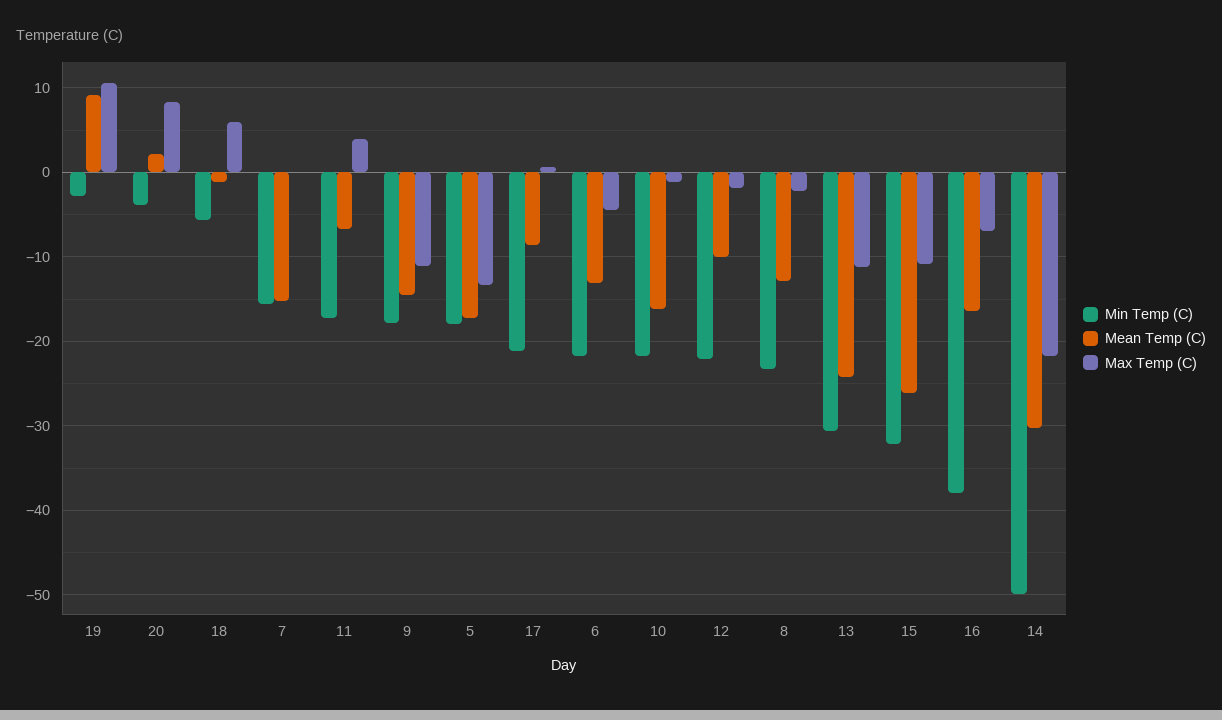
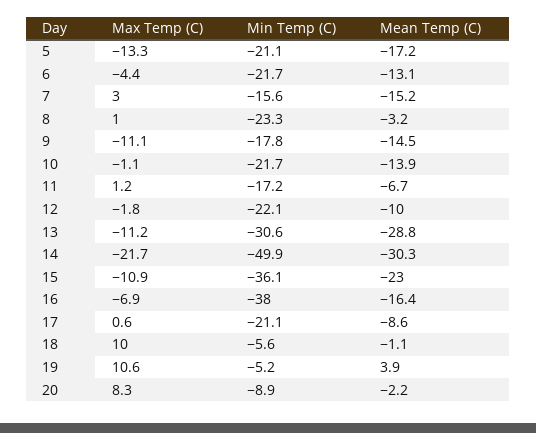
Min Temp (C), 19: -3 -> -5.2
Mean Temp (C), 19: 9 -> 3.9
Min Temp (C), 20: -4 -> -8.9
Mean Temp (C), 20: 2 -> -2.2
Max Temp (C), 18: 6 -> 10
Max Temp (C), 7: 0 -> 3
Max Temp (C), 11: 4 -> 1.2
Min Temp (C), 5: -18 -> -21.1
Mean Temp (C), 10: -16 -> -13.9
Mean Temp (C), 8: -13 -> -3.2
Max Temp (C), 8: -2 -> 1
Mean Temp (C), 13: -24 -> -28.8
Min Temp (C), 15: -32 -> -36.1
Mean Temp (C), 15: -26 -> -23

